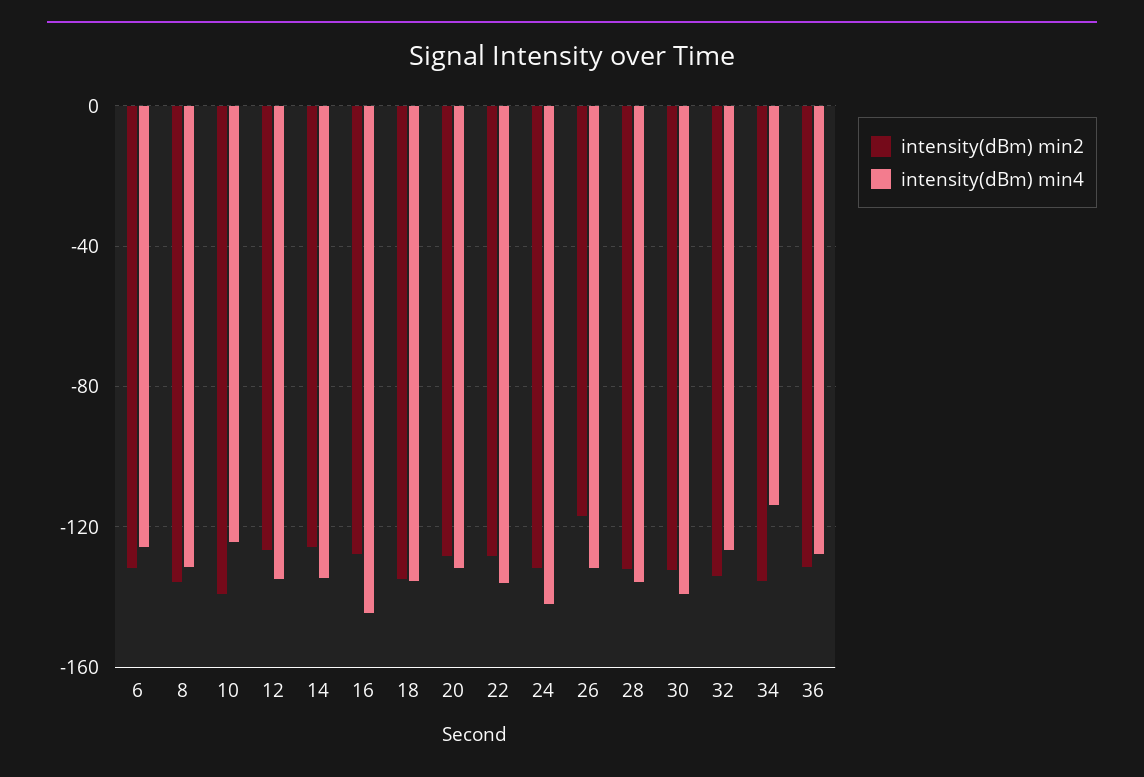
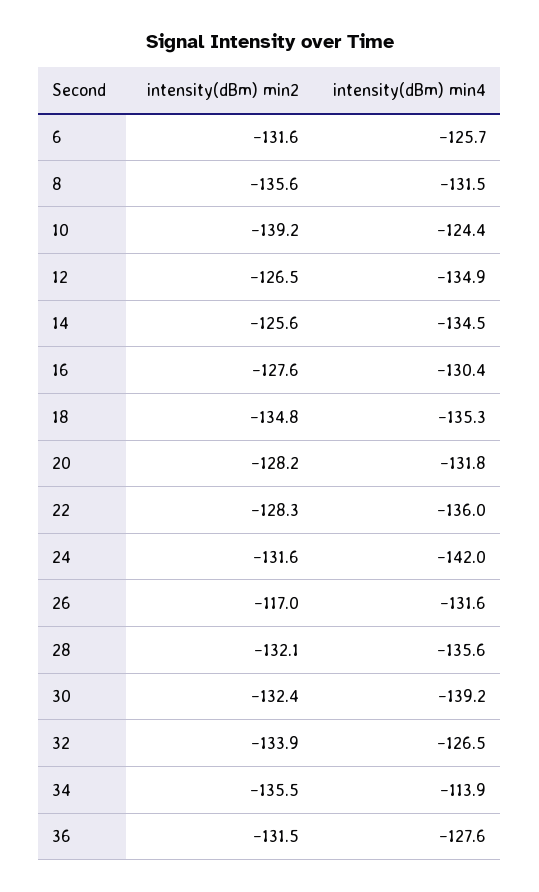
intensity(dBm) min4, 16: -145 -> -130.4

